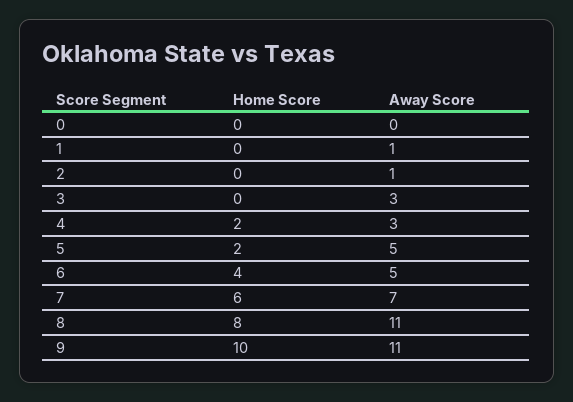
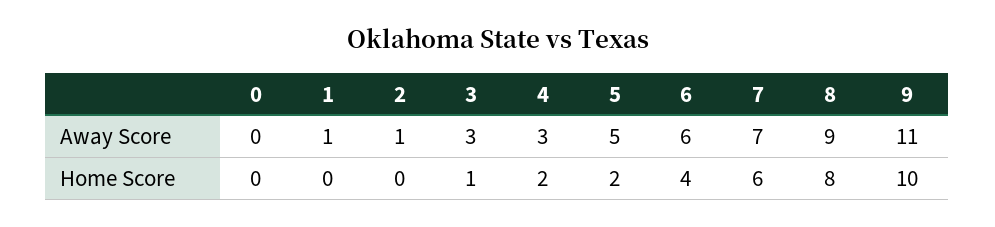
Home Score, 3: 0 -> 1
Away Score, 6: 5 -> 6
Away Score, 8: 11 -> 9

